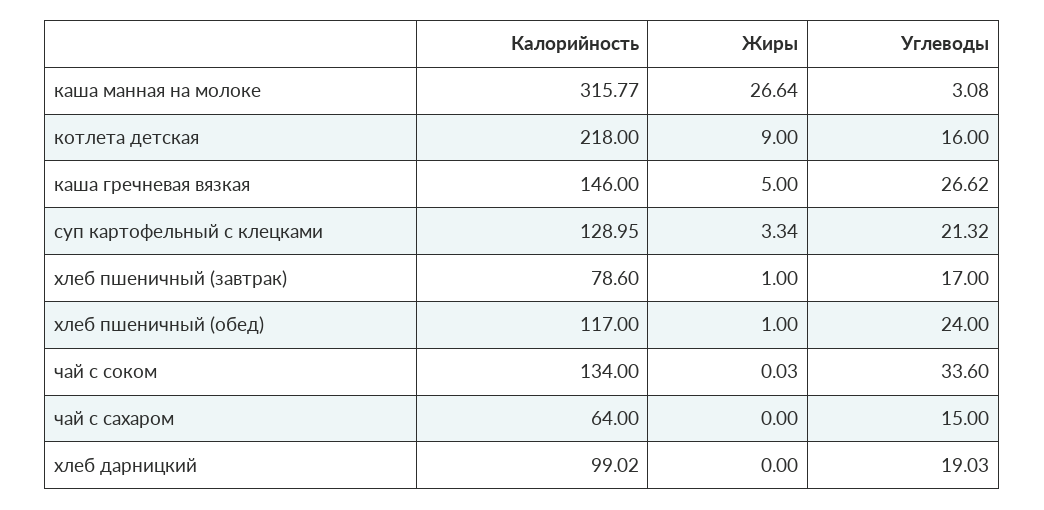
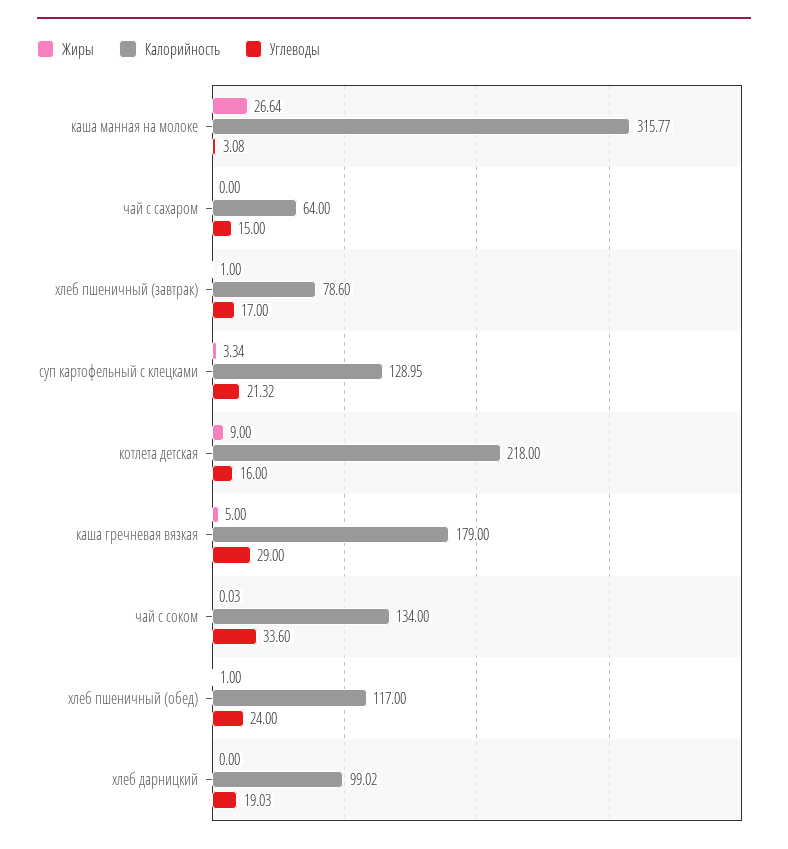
Калорийность, каша гречневая вязкая: 146 -> 179
Углеводы, каша гречневая вязкая: 26.62 -> 29

